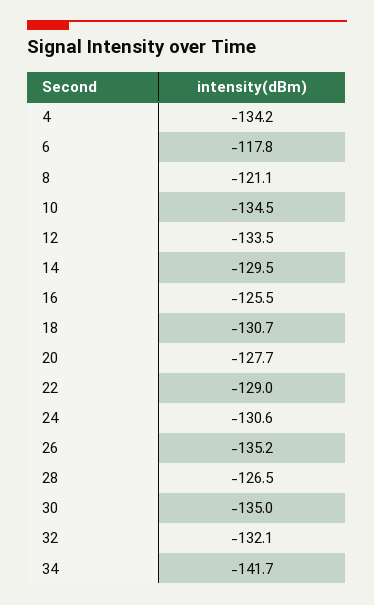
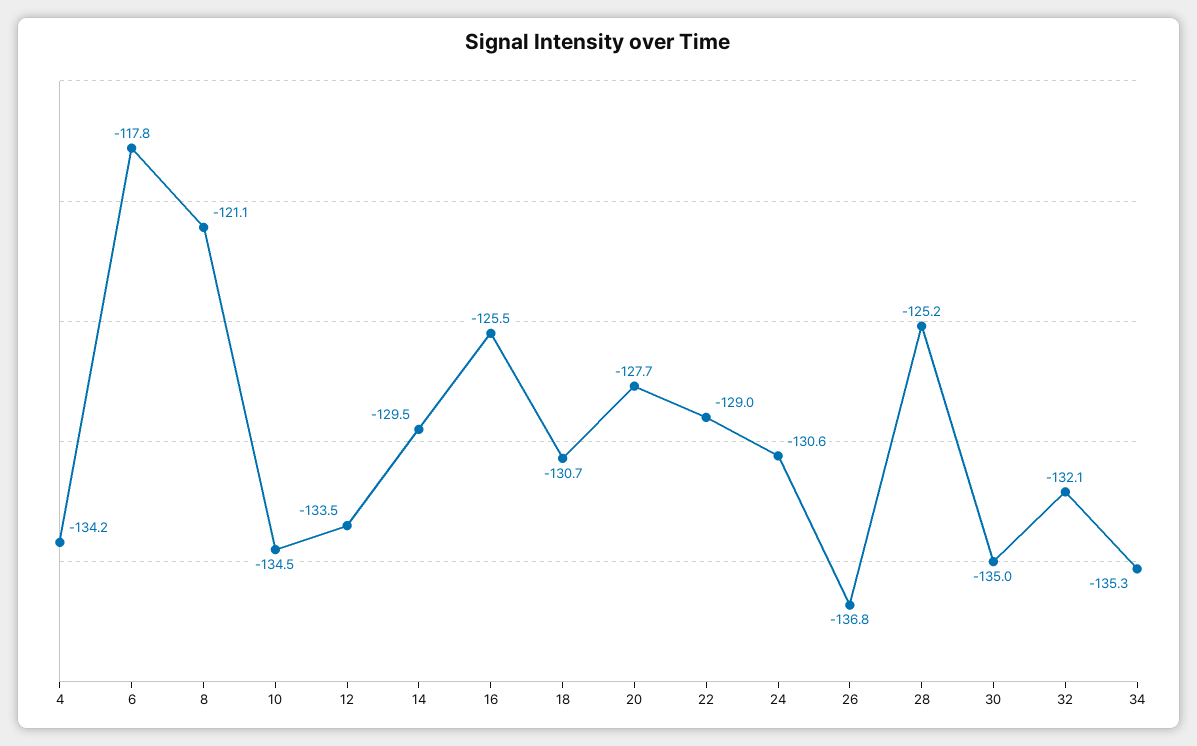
26: -135.2 -> -136.8
28: -126.5 -> -125.2
34: -141.7 -> -135.3

